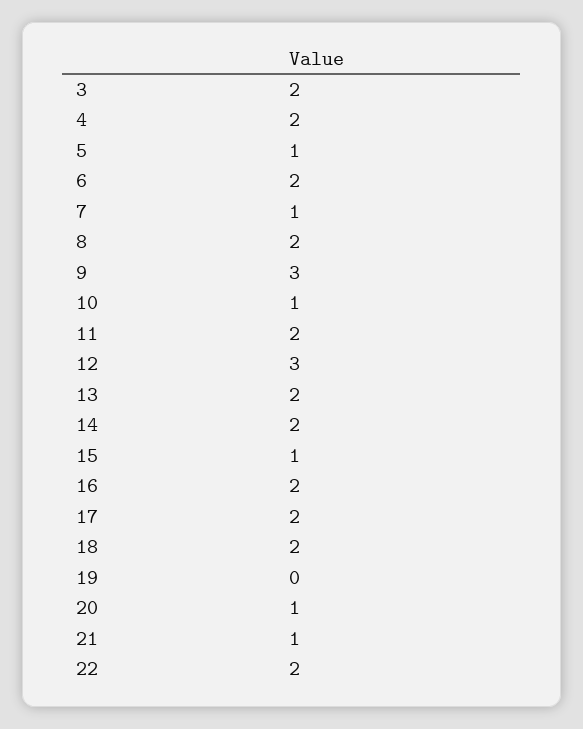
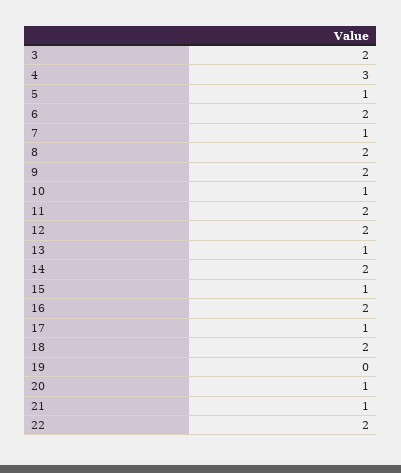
4: 2 -> 3
9: 3 -> 2
12: 3 -> 2
13: 2 -> 1
17: 2 -> 1

